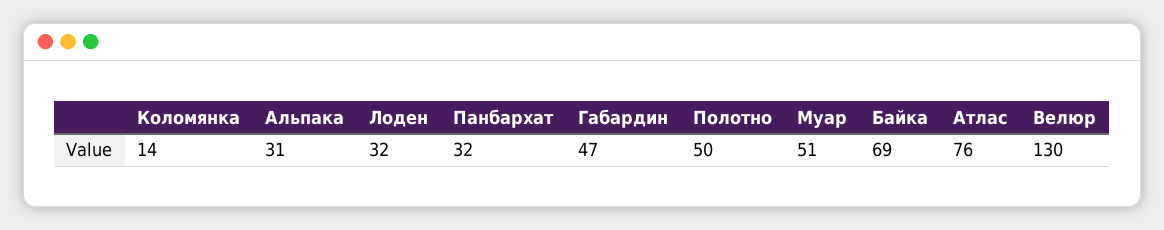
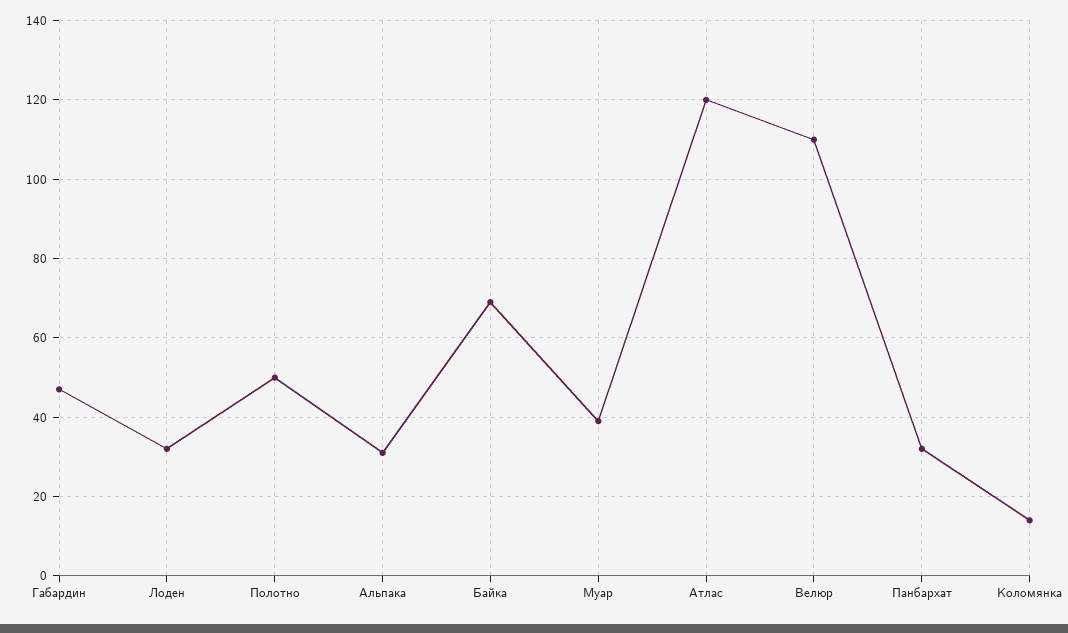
Муар: 51 -> 40
Атлас: 76 -> 120
Велюр: 130 -> 110

